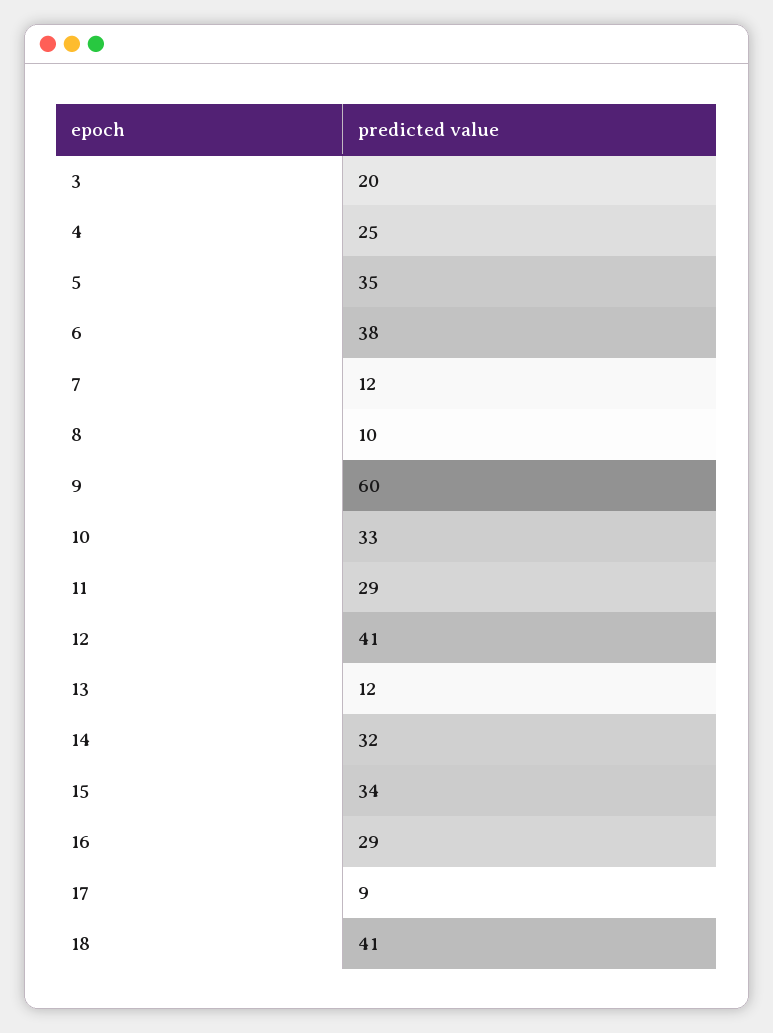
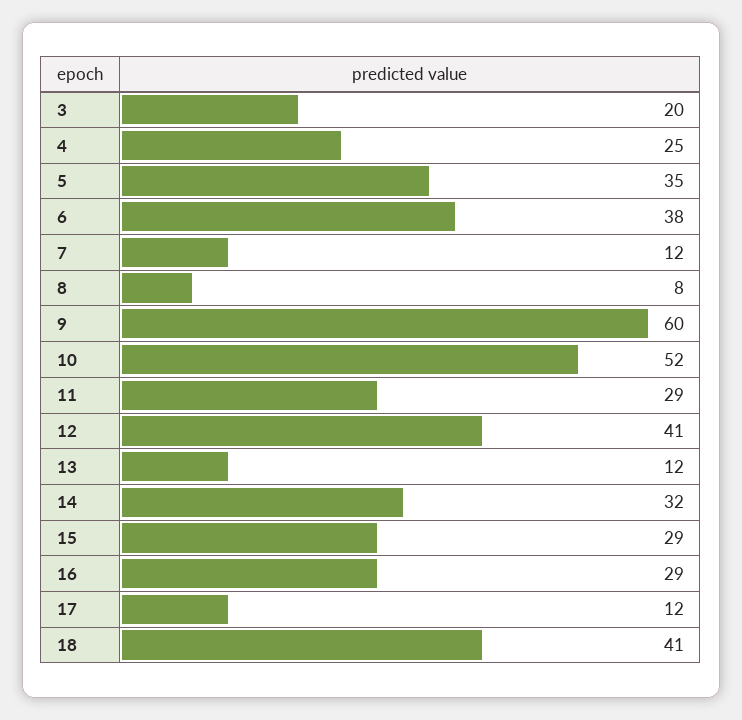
8: 10 -> 8
10: 33 -> 52
15: 34 -> 29
17: 9 -> 12

